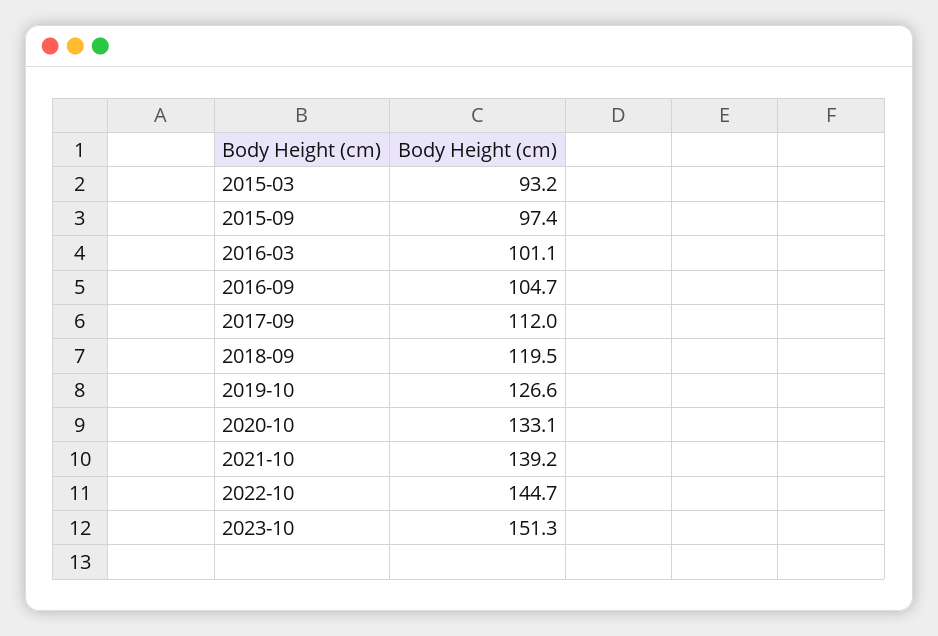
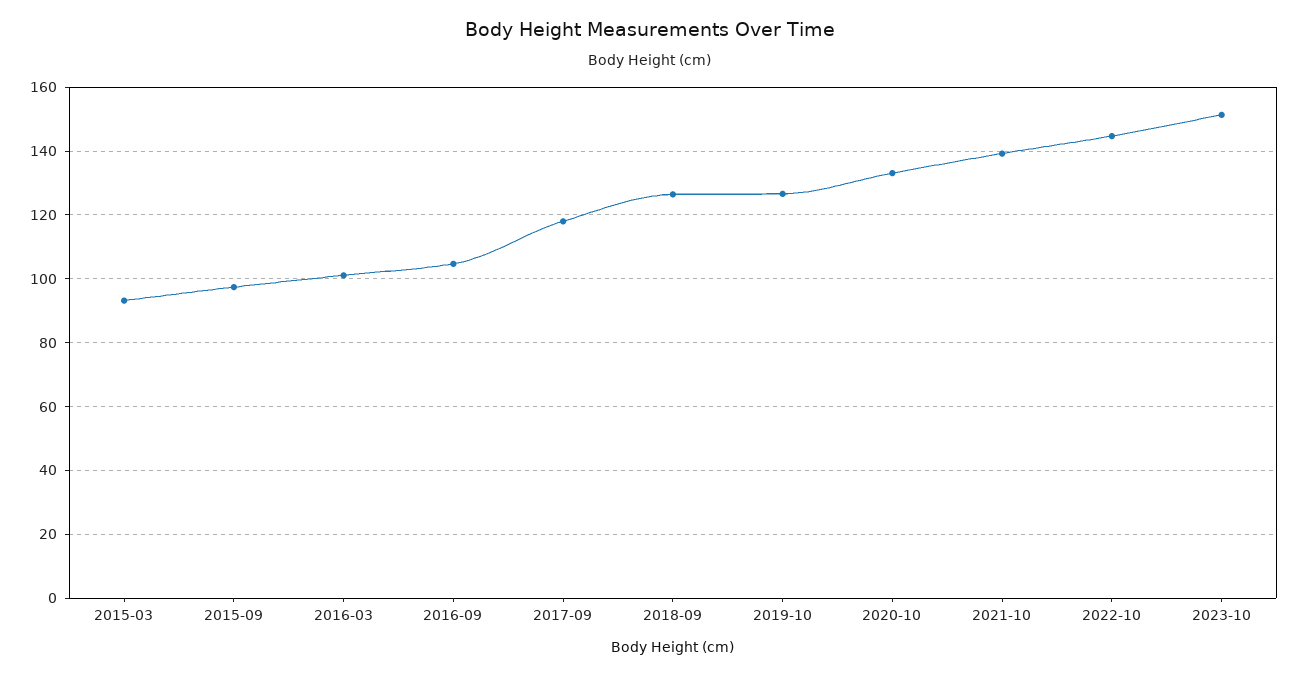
2017-09: 112 -> 118
2018-09: 119.5 -> 126

